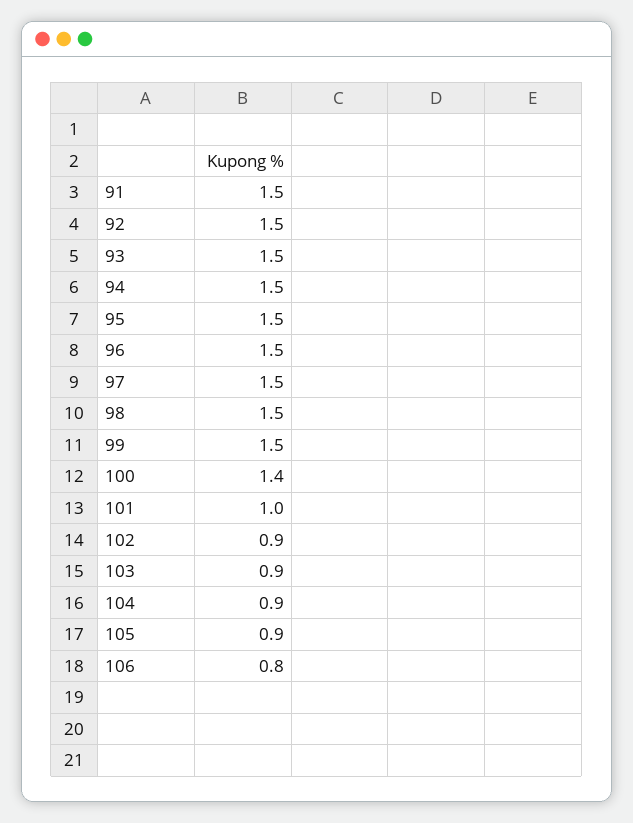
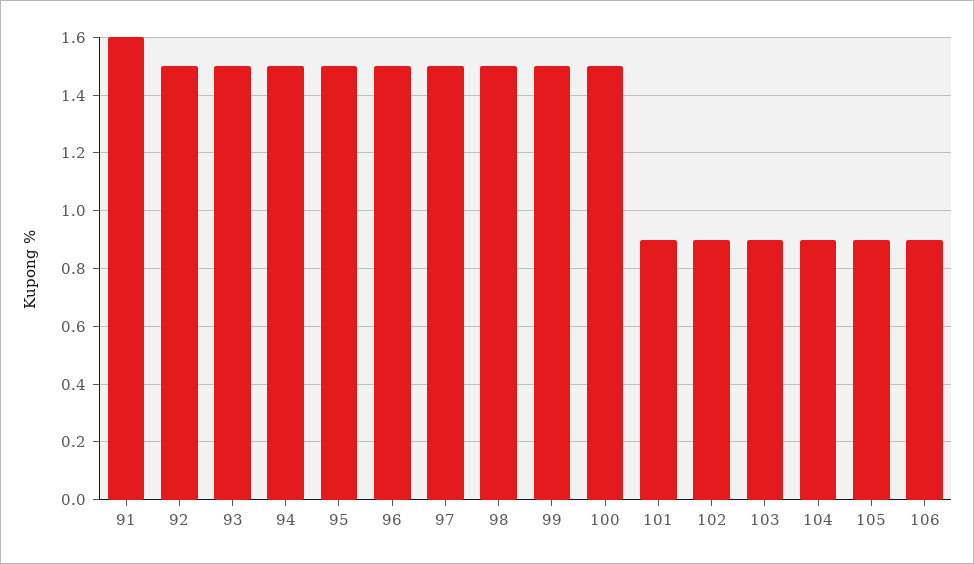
91: 1.5 -> 1.6
100: 1.4 -> 1.5
101: 1 -> 0.9
106: 0.8 -> 0.9

